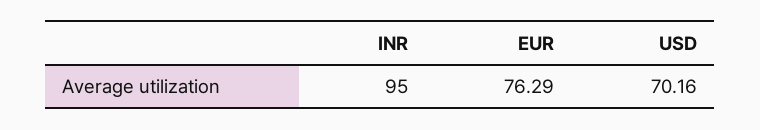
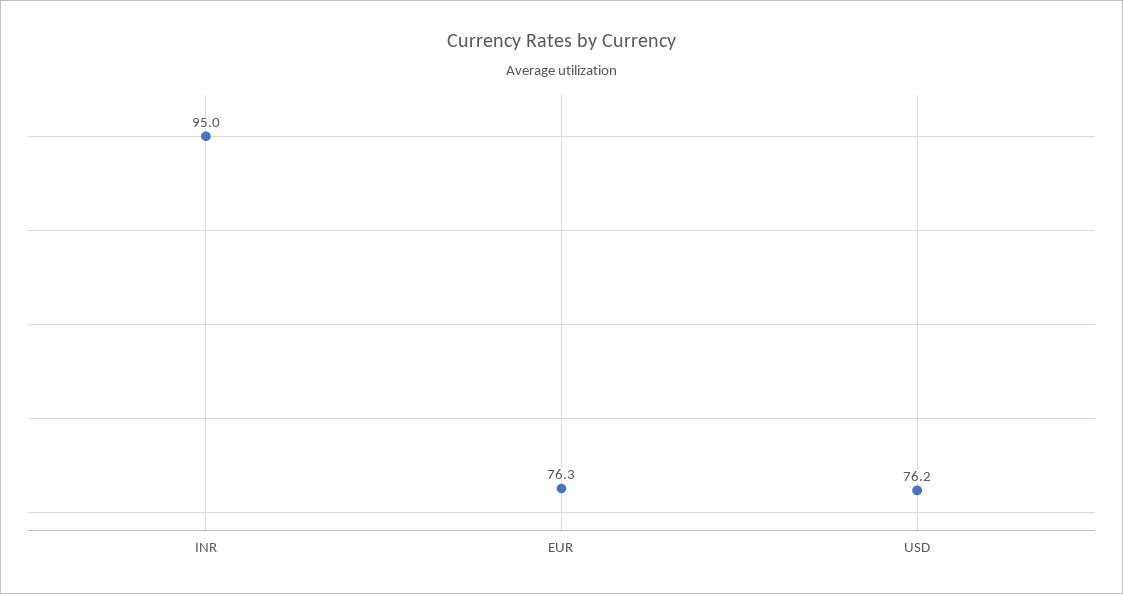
USD: 70.16 -> 76.2

